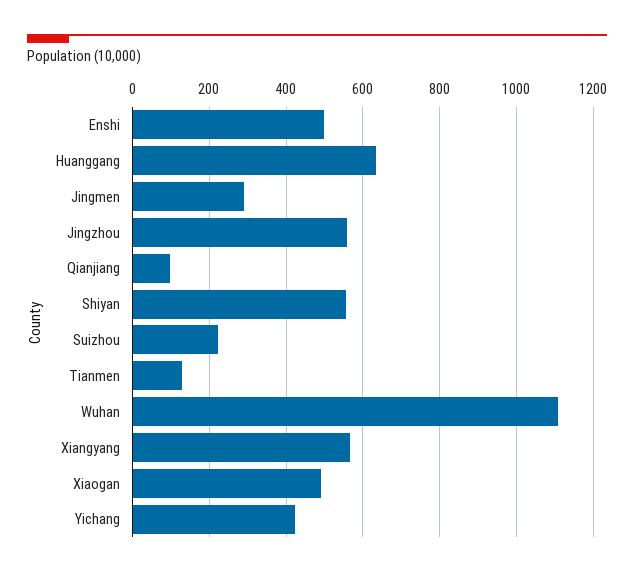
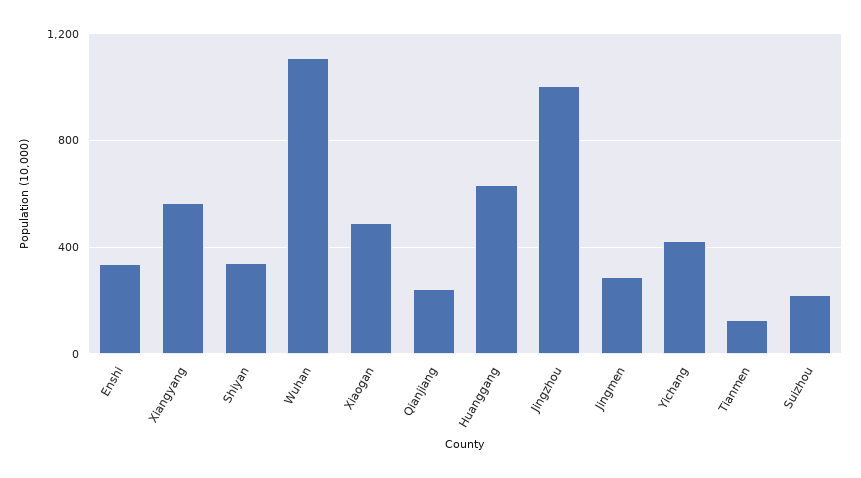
Enshi: 500 -> 350
Jingzhou: 560 -> 1000
Qianjiang: 100 -> 250
Shiyan: 560 -> 350

